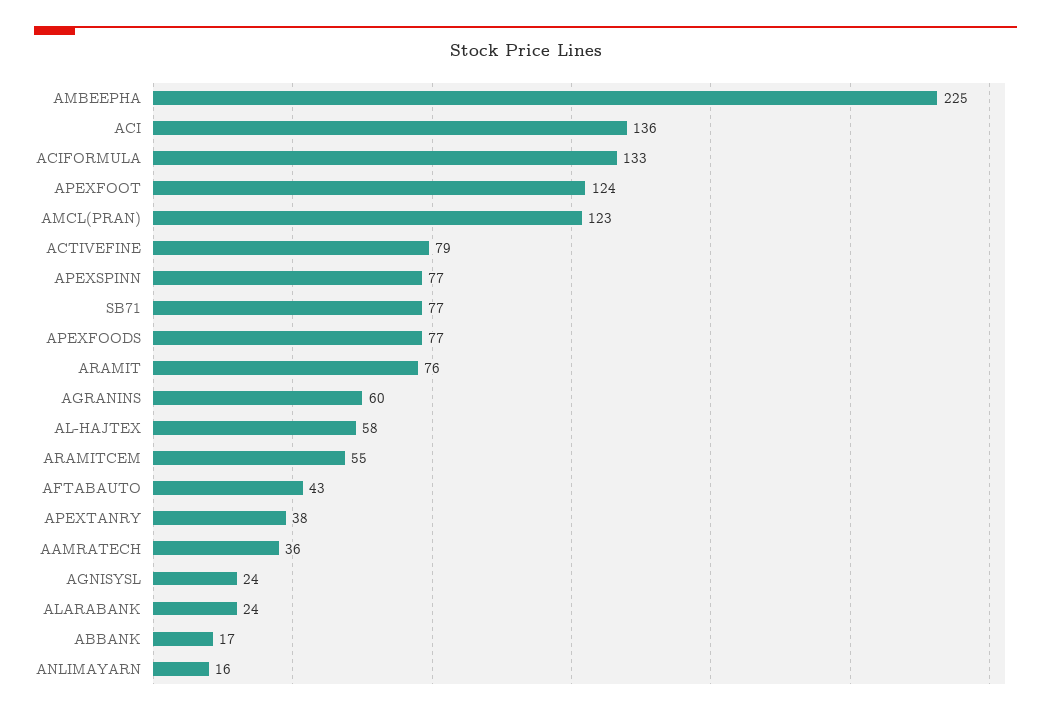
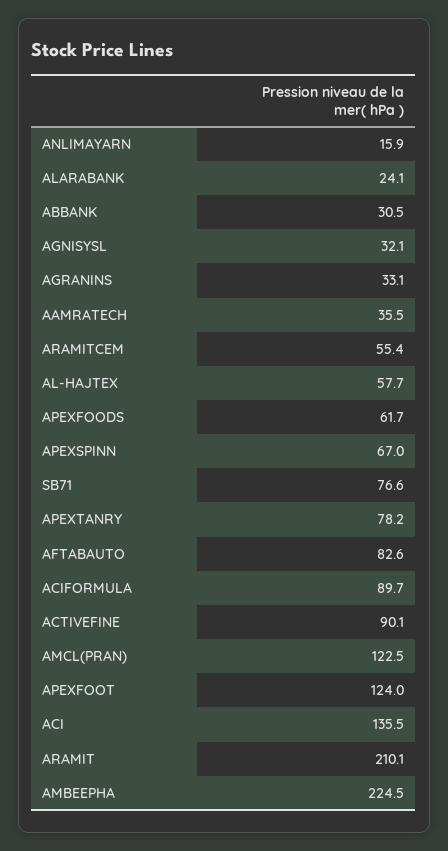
ACIFORMULA: 133 -> 89.7
ACTIVEFINE: 79 -> 90.1
APEXSPINN: 77 -> 67
APEXFOODS: 77 -> 61.7
ARAMIT: 76 -> 210.1
AGRANINS: 60 -> 33.1
AFTABAUTO: 43 -> 82.6
APEXTANRY: 38 -> 78.2
AGNISYSL: 24 -> 32.1
ABBANK: 17 -> 30.5

